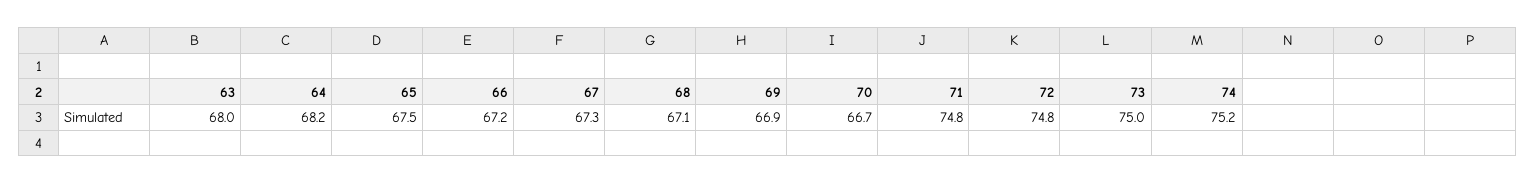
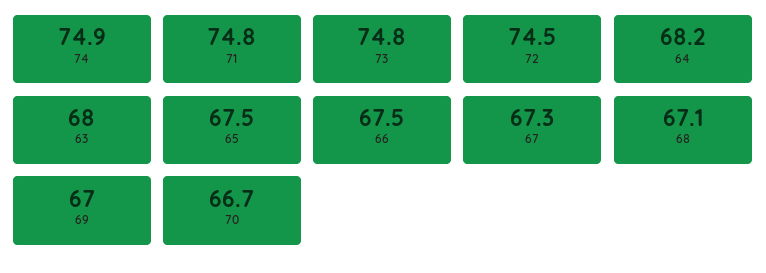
66: 67.2 -> 67.5
69: 66.9 -> 67
72: 74.8 -> 74.5
73: 75 -> 74.8
74: 75.2 -> 74.9

